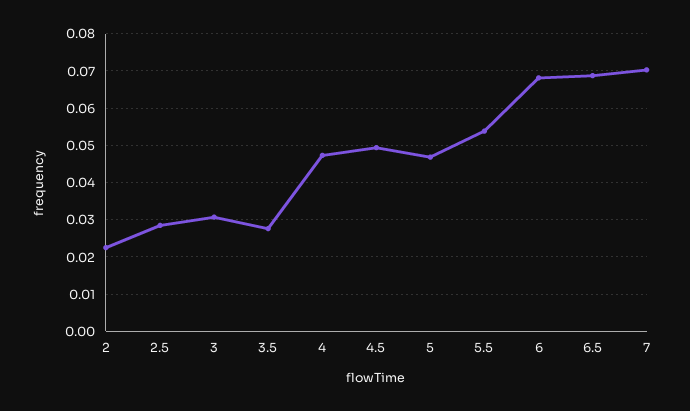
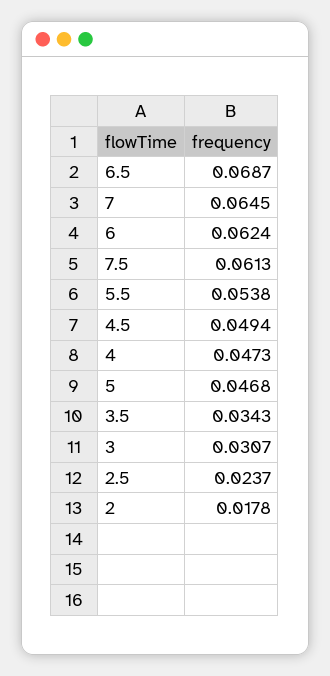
2: 0.022 -> 0.0178
2.5: 0.028 -> 0.0237
3.5: 0.028 -> 0.0343
6: 0.068 -> 0.0624
7: 0.07 -> 0.0645
7.5: none -> 0.0613

